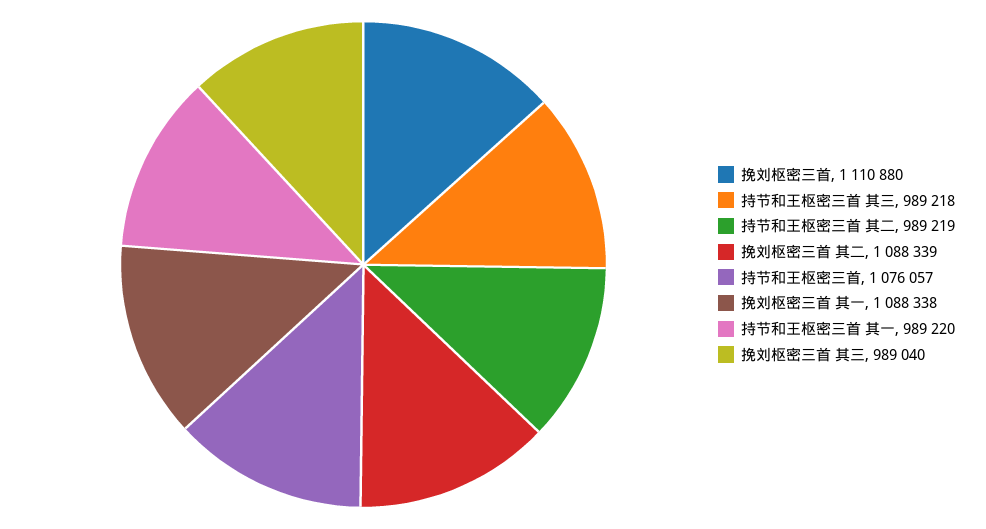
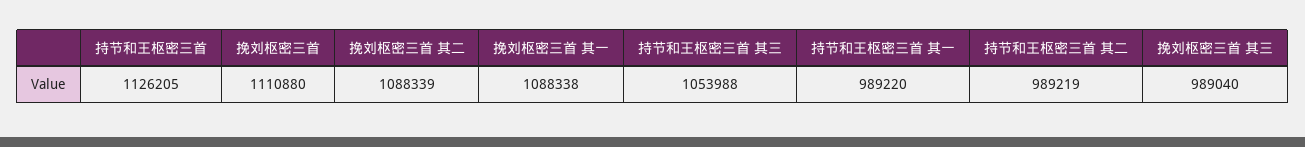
持节和王枢密三首 其三: 989218 -> 1053988
持节和王枢密三首: 1076057 -> 1126205

